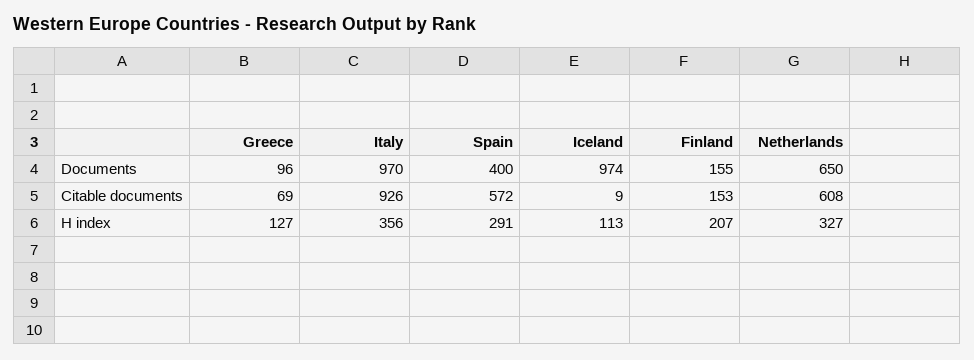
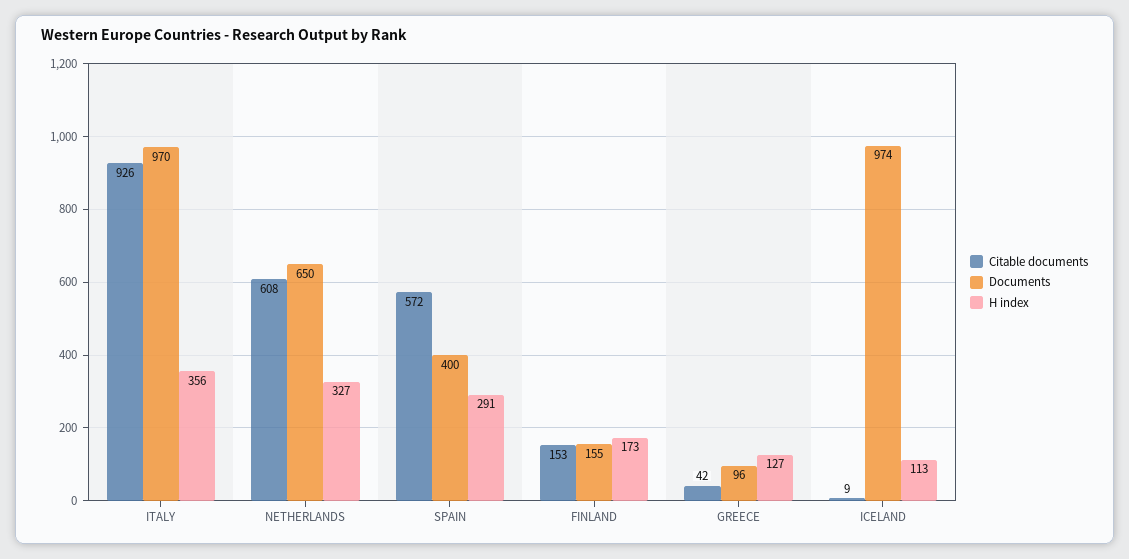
Citable documents, Greece: 69 -> 42
H index, Finland: 207 -> 173

